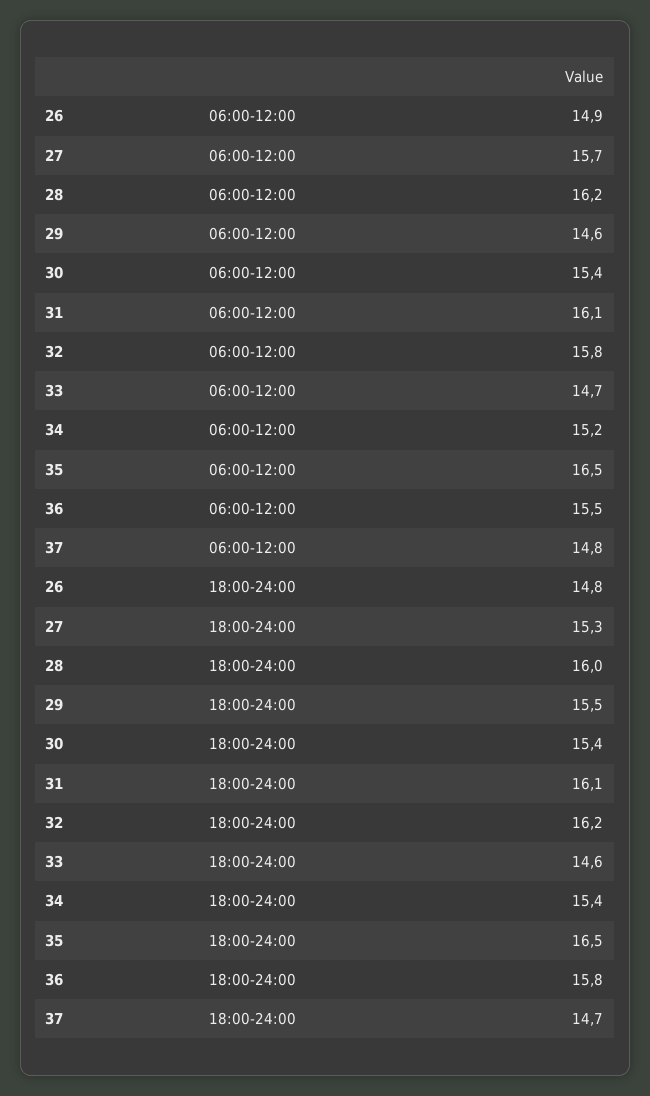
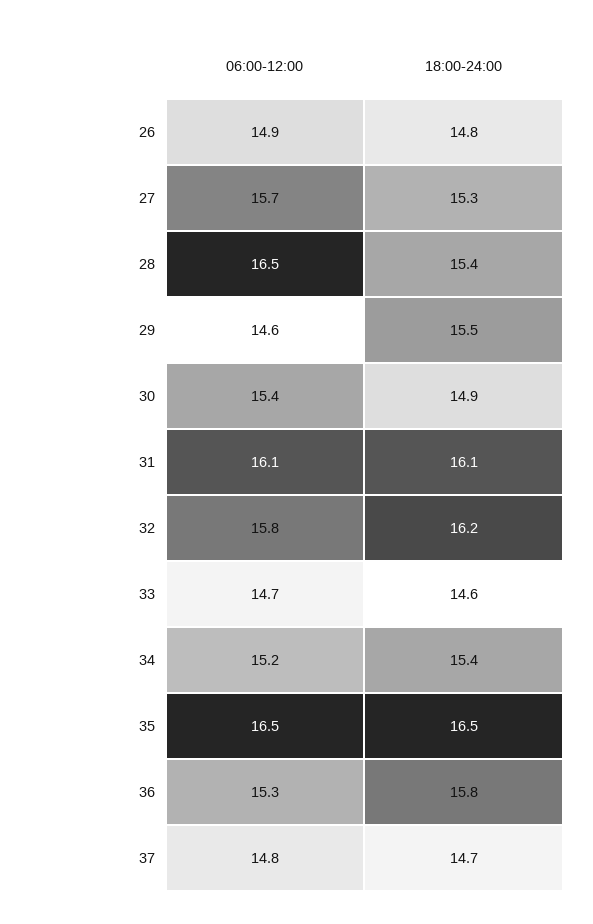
28, 06:00-12:00: 16.2 -> 16.5
36, 06:00-12:00: 15.5 -> 15.3
28, 18:00-24:00: 16 -> 15.4
30, 18:00-24:00: 15.4 -> 14.9

